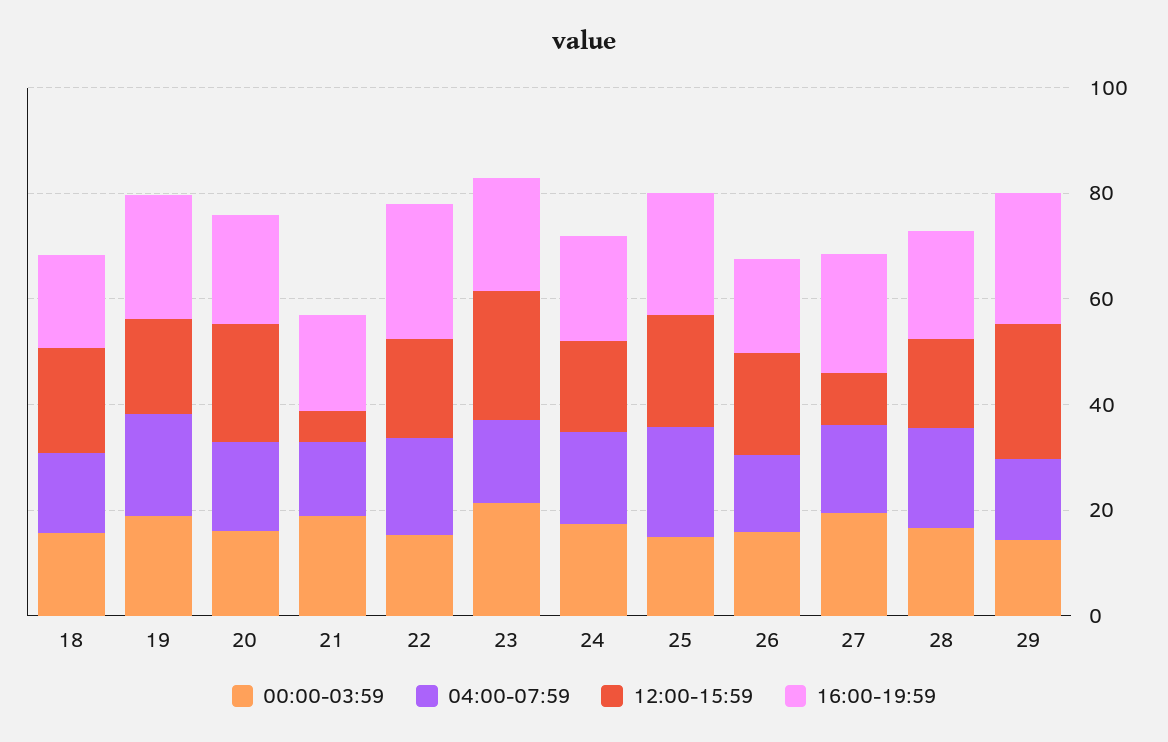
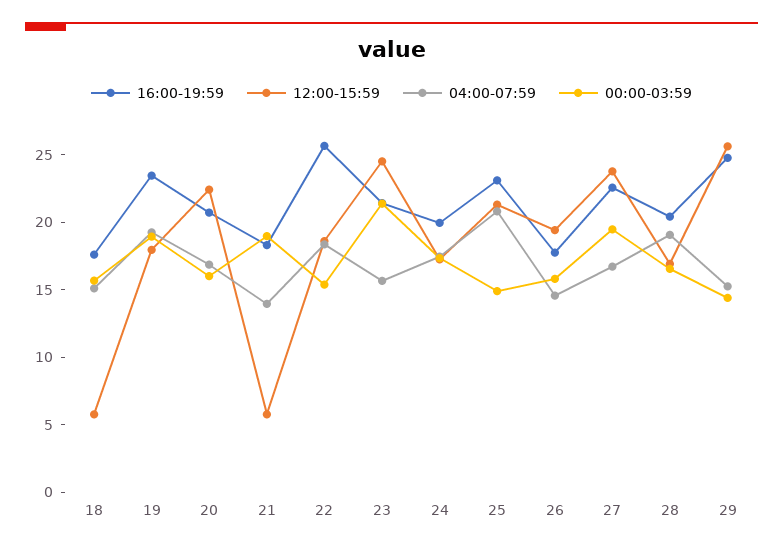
12:00-15:59, 18: 20 -> 6
12:00-15:59, 27: 10 -> 24

